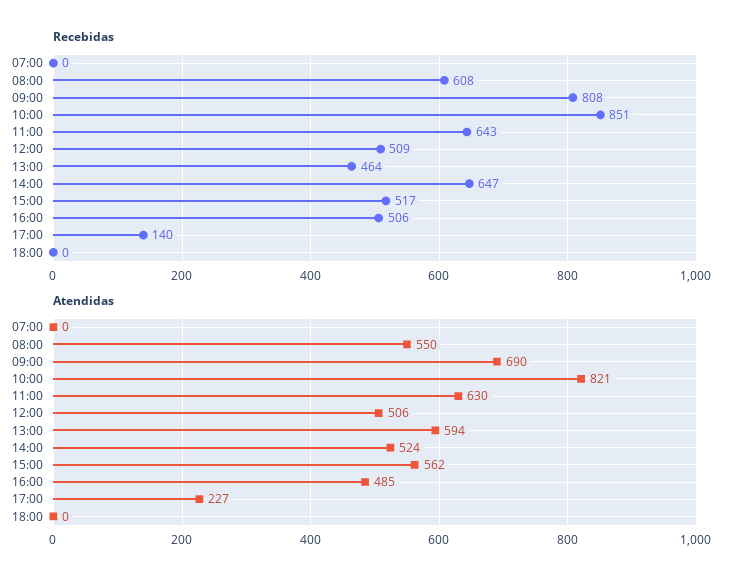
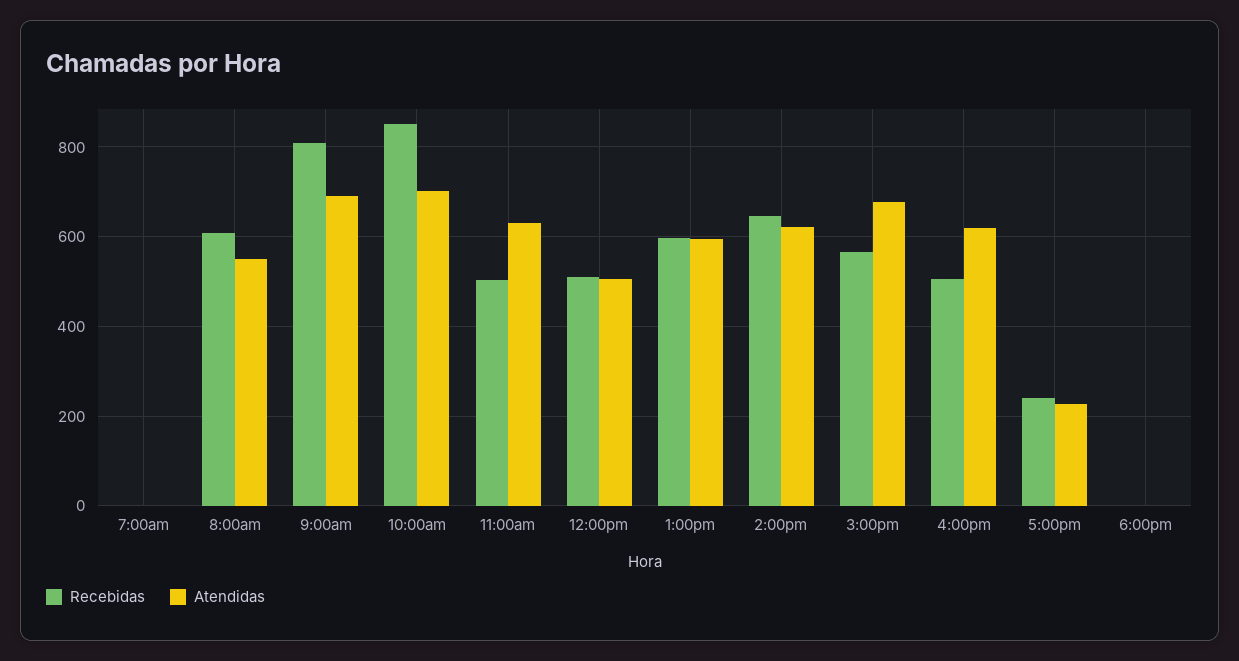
Recebidas, 11:00: 643 -> 500
Recebidas, 13:00: 464 -> 600
Recebidas, 15:00: 517 -> 560
Recebidas, 17:00: 140 -> 240
Atendidas, 10:00: 821 -> 700
Atendidas, 14:00: 524 -> 620
Atendidas, 15:00: 562 -> 680
Atendidas, 16:00: 485 -> 620

